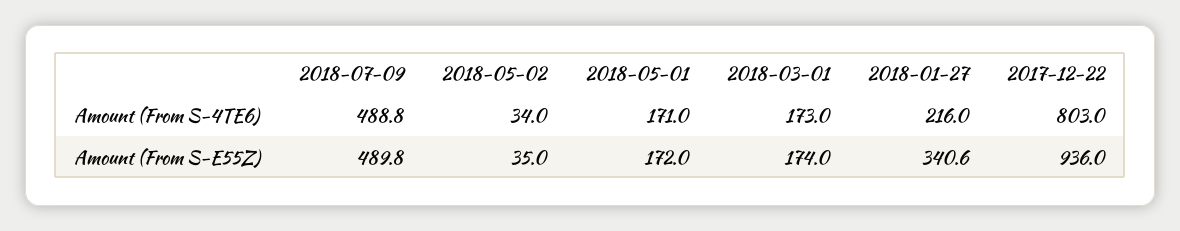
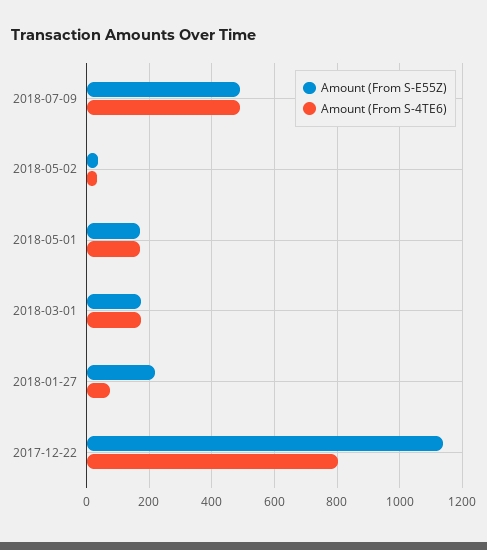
Amount (From S-4TE6), 2018-01-27: 216 -> 80
Amount (From S-E55Z), 2018-01-27: 340.6 -> 220
Amount (From S-E55Z), 2017-12-22: 936 -> 1140

